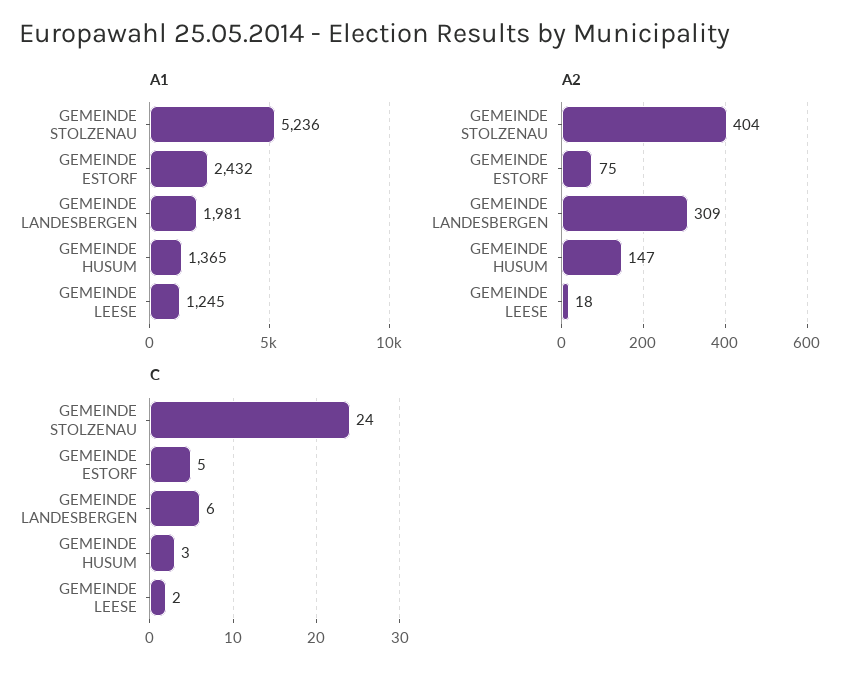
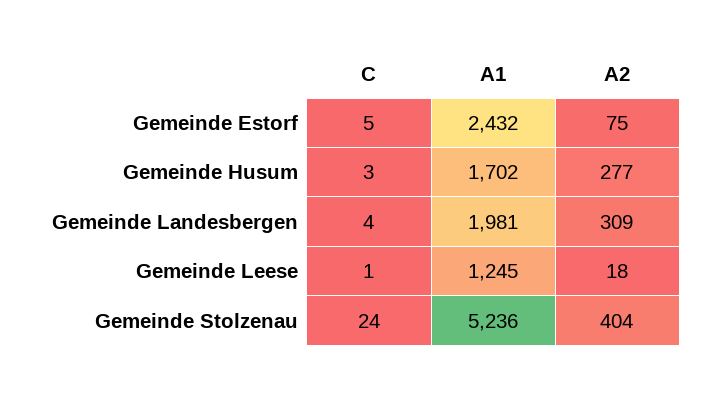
A1, GEMEINDE HUSUM: 1365 -> 1702
A2, GEMEINDE HUSUM: 147 -> 277
C, GEMEINDE LANDESBERGEN: 6 -> 4
C, GEMEINDE LEESE: 2 -> 1

